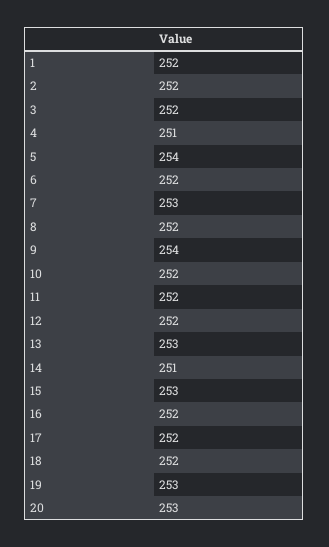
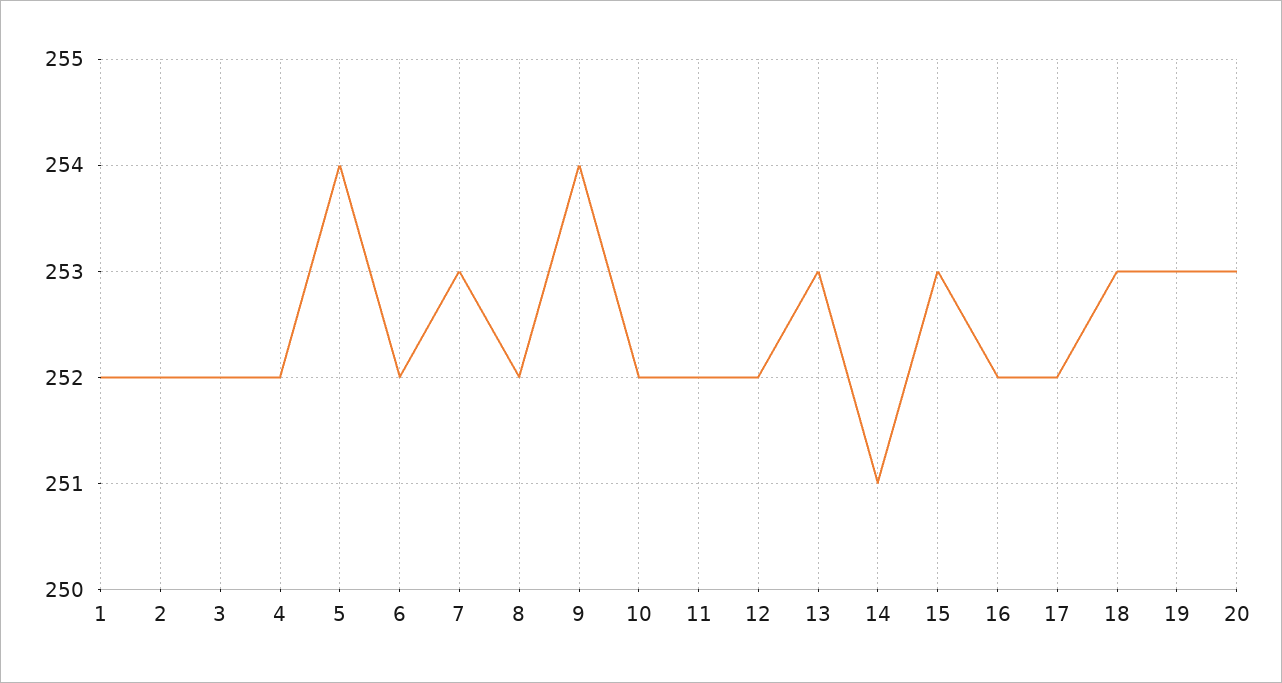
4: 251 -> 252
18: 252 -> 253

